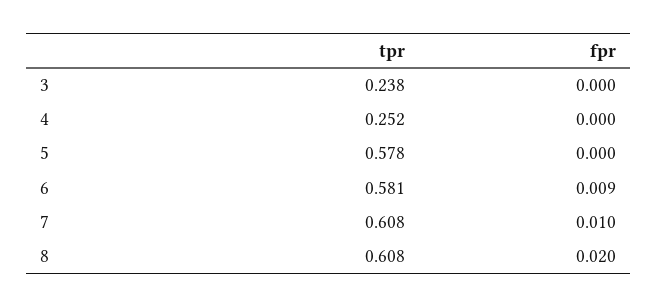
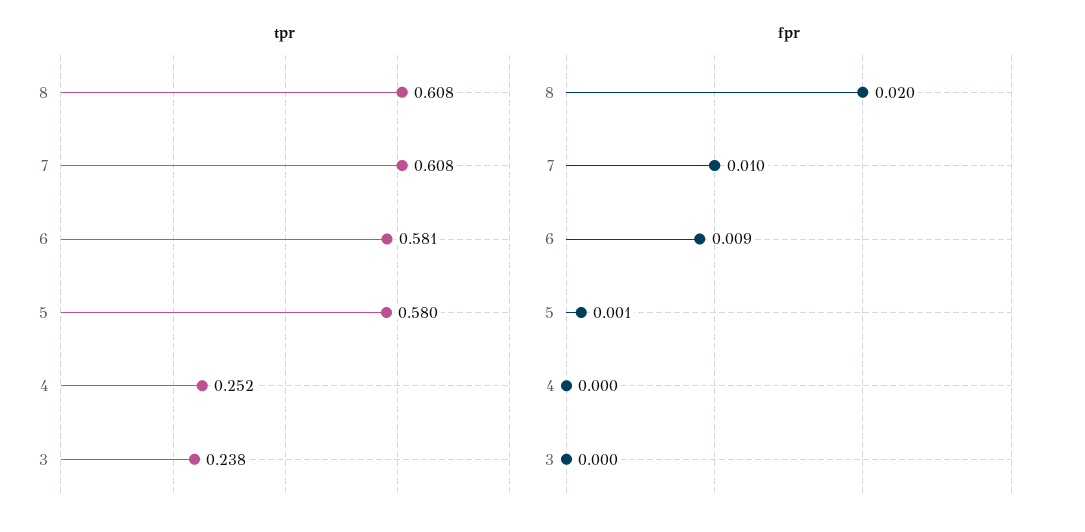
tpr, 5: 0.578 -> 0.58
fpr, 5: 0 -> 0.001

